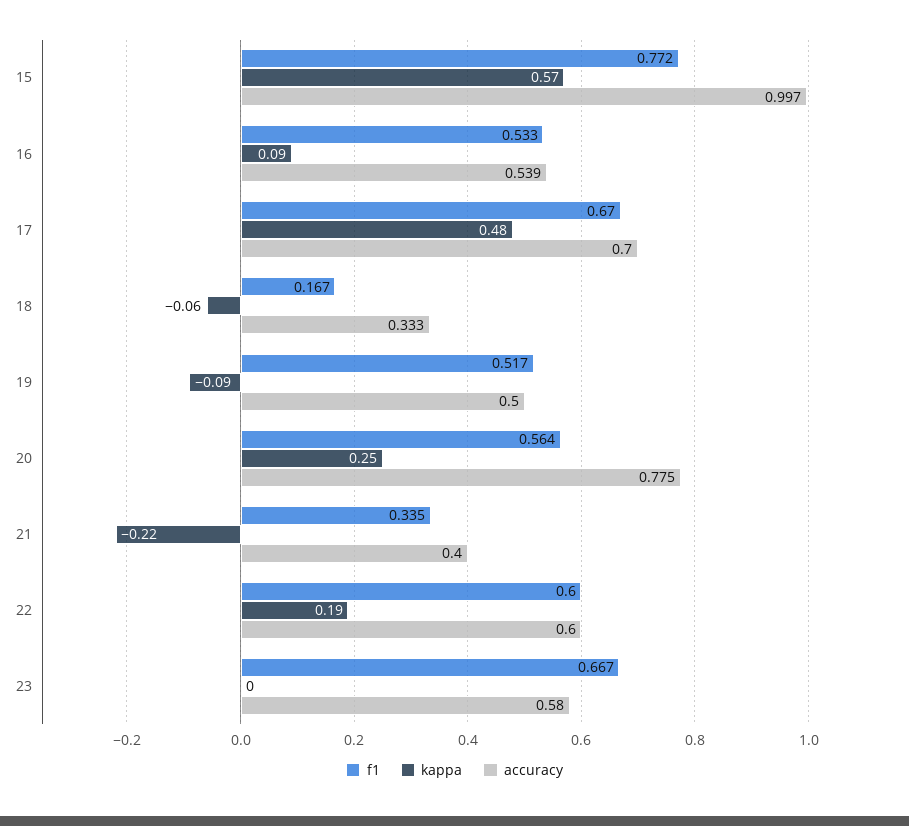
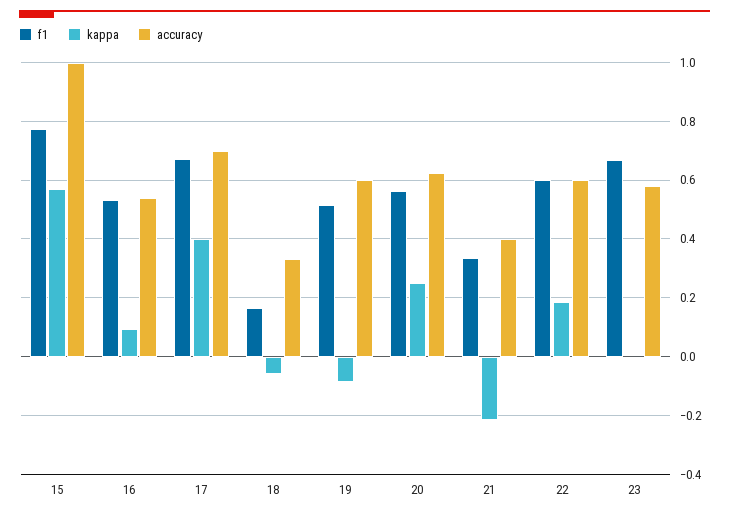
kappa, 17: 0.48 -> 0.4
accuracy, 19: 0.5 -> 0.6
accuracy, 20: 0.775 -> 0.625

